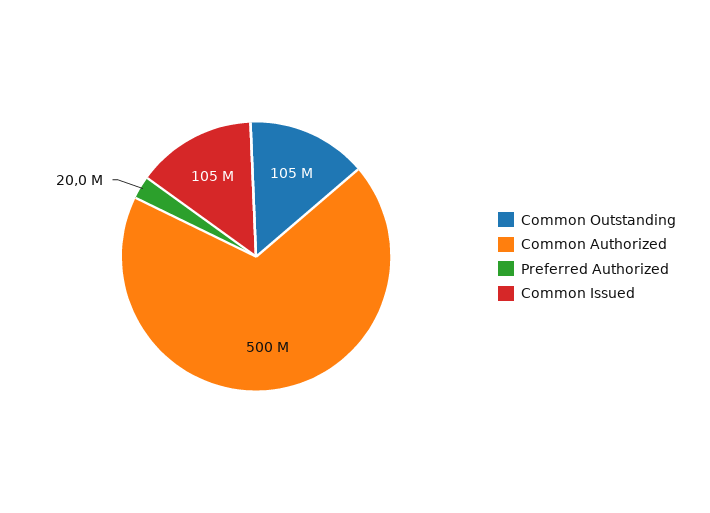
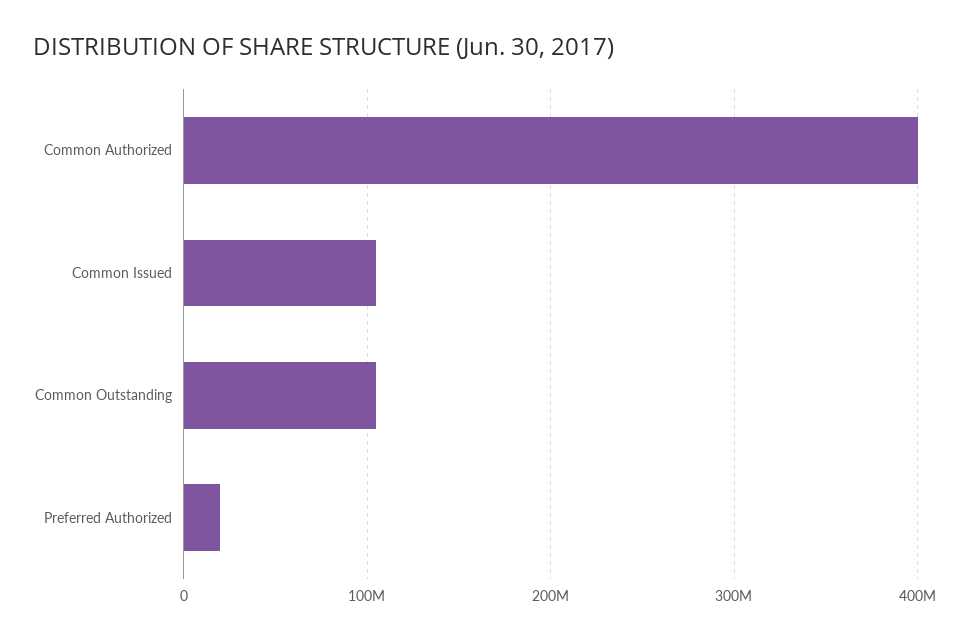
Common Authorized: 500000000 -> 400000000

